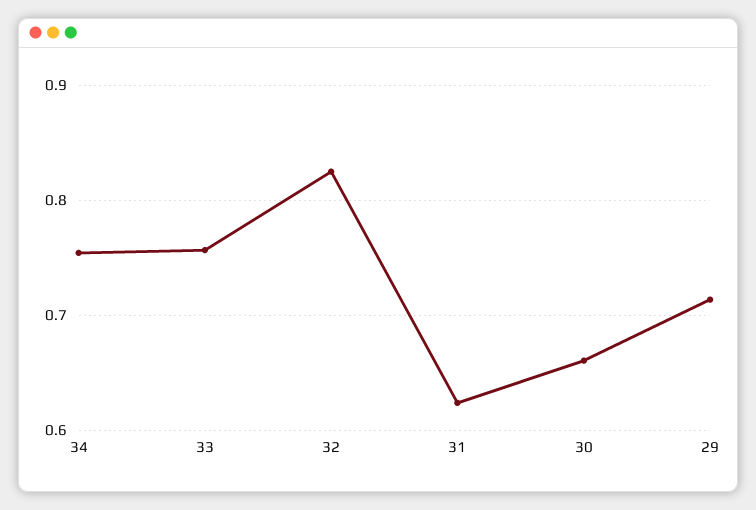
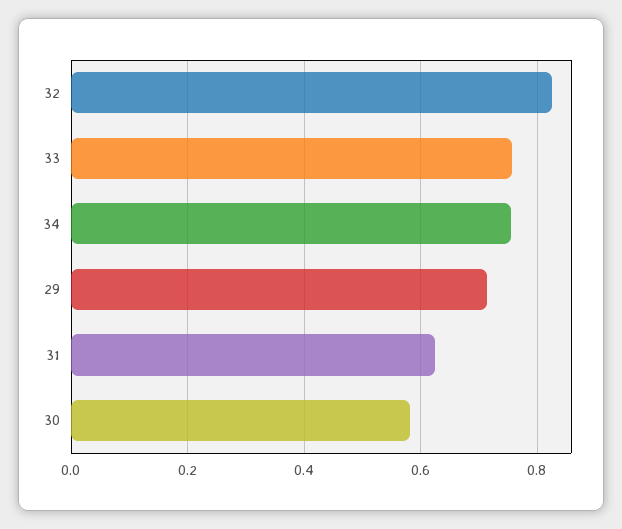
30: 0.66 -> 0.58

